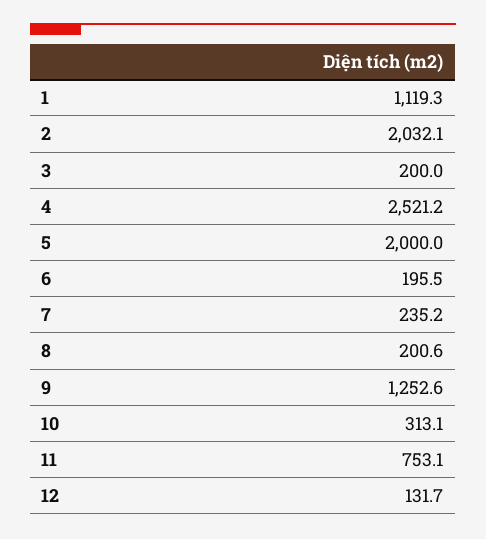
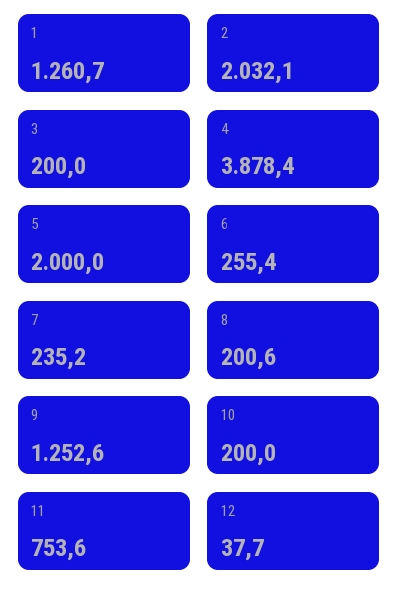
1: 1119.3 -> 1260.7
4: 2521.2 -> 3878.4
6: 195.5 -> 255.4
10: 313.1 -> 200
11: 753.1 -> 753.6
12: 131.7 -> 37.7

